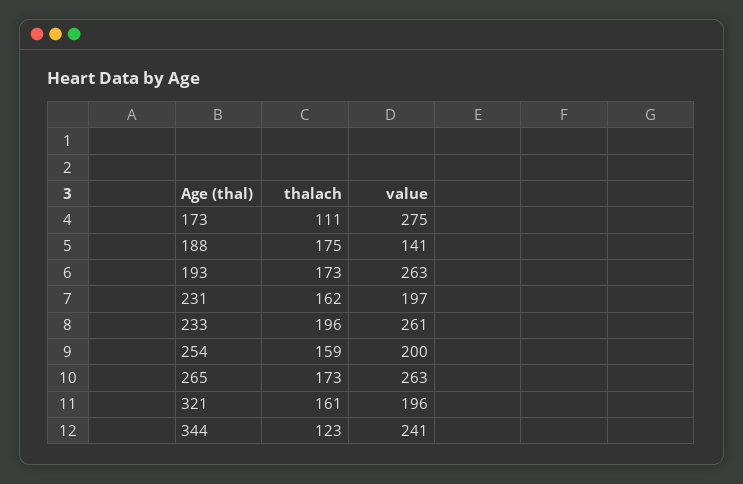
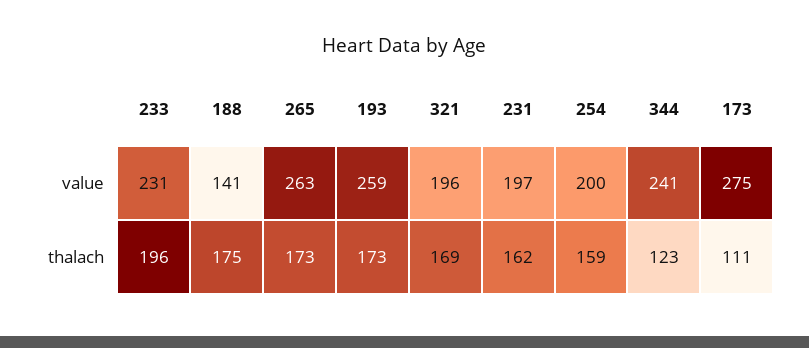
value, 193: 263 -> 259
value, 233: 261 -> 231
thalach, 321: 161 -> 169

